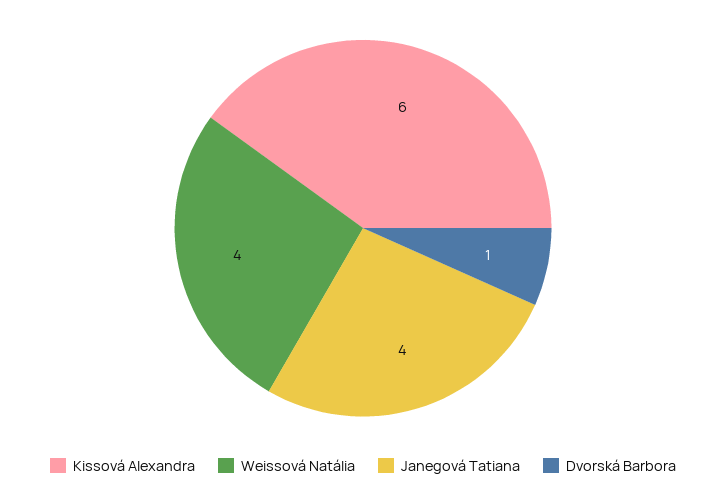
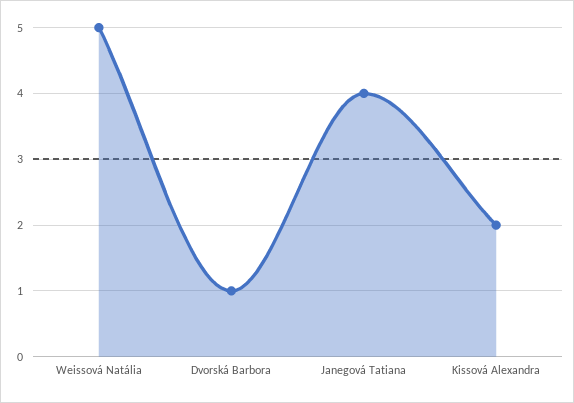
Kissová Alexandra: 6 -> 2
Weissová Natália: 4 -> 5

